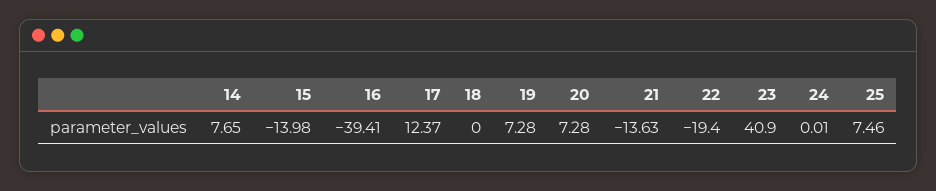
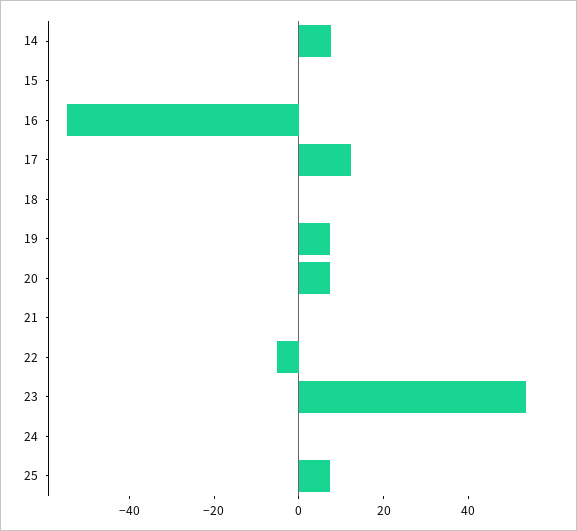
15: -13.98 -> 0
16: -39.41 -> -55
21: -13.63 -> 0
22: -19.4 -> -5
23: 40.9 -> 55

